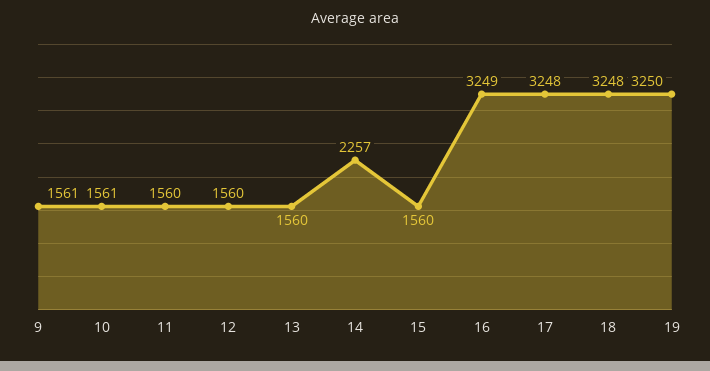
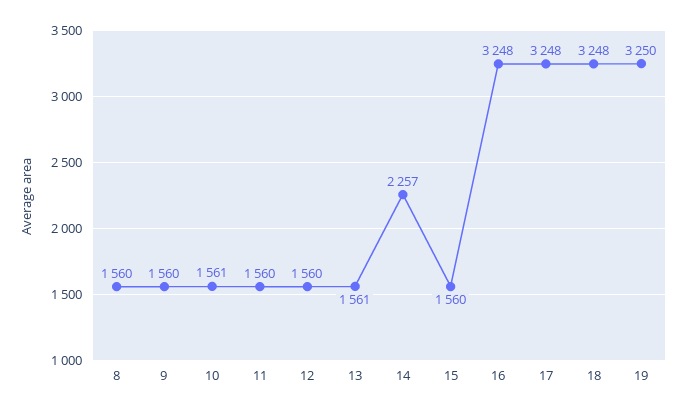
9: 1561 -> 1560
13: 1560 -> 1561
16: 3249 -> 3248
8: none -> 1560

